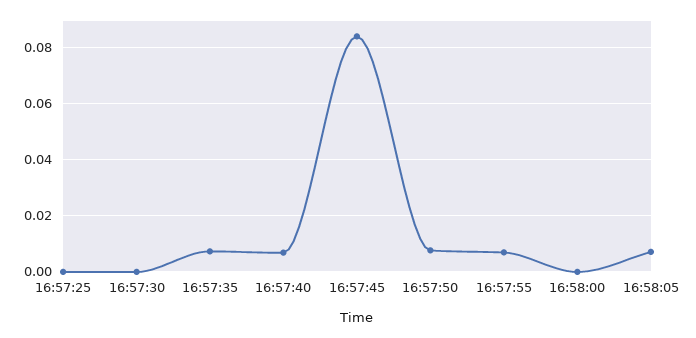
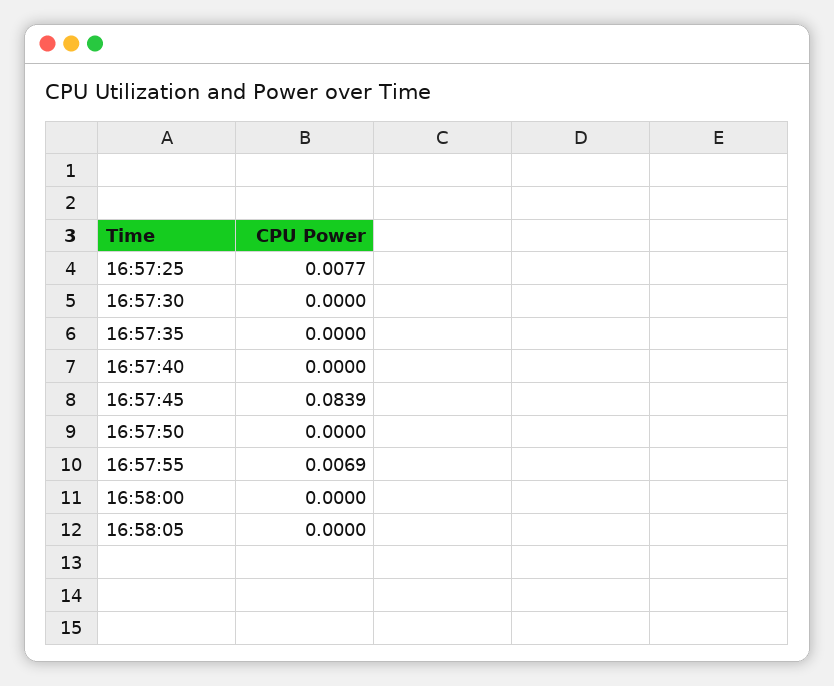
16:57:25: 0 -> 0.0077
16:57:35: 0.0075 -> 0
16:57:40: 0.0075 -> 0
16:57:50: 0.0075 -> 0
16:58:05: 0.0075 -> 0

